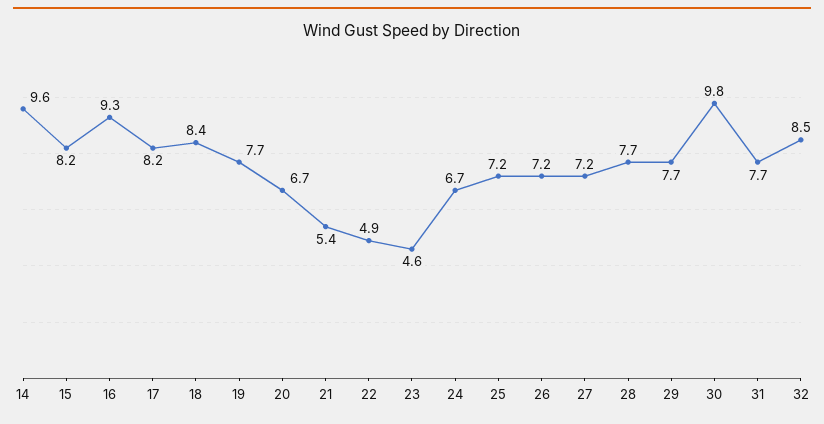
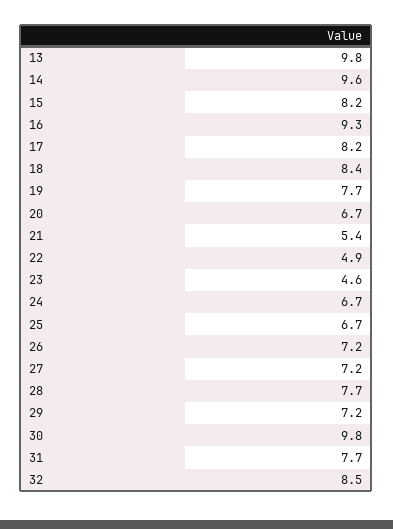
25: 7.2 -> 6.7
29: 7.7 -> 7.2
13: none -> 9.8

